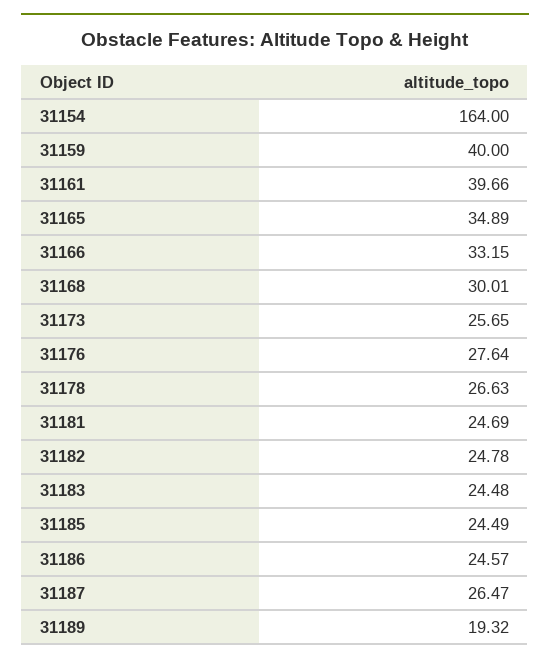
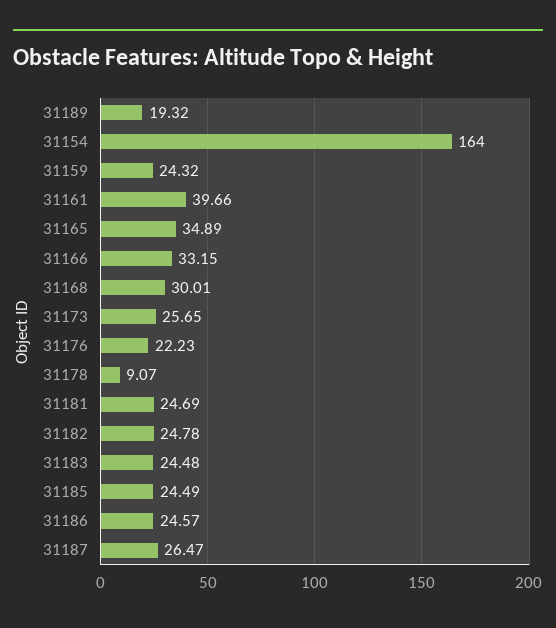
31159: 40 -> 24.32
31176: 27.64 -> 22.23
31178: 26.63 -> 9.07

